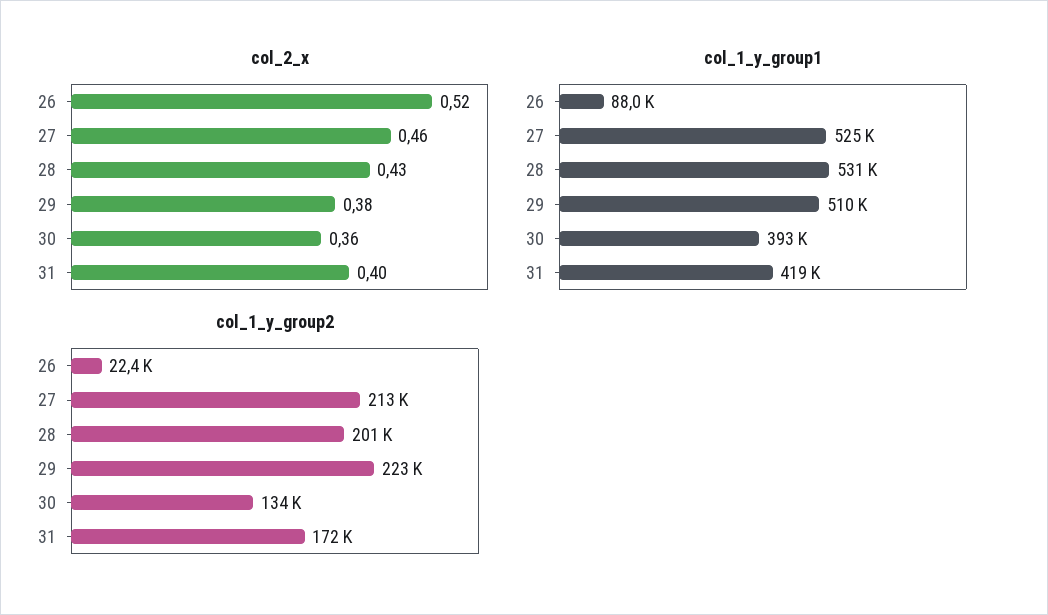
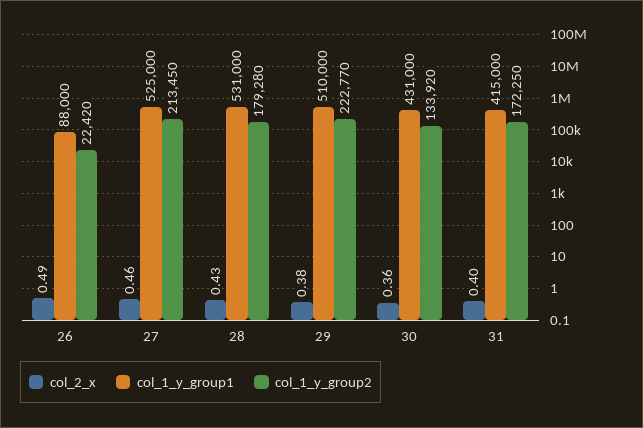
col_2_x, 26: 0.52 -> 0.49
col_1_y_group1, 30: 393000 -> 431000
col_1_y_group1, 31: 419000 -> 415000
col_1_y_group2, 28: 201000 -> 179280

